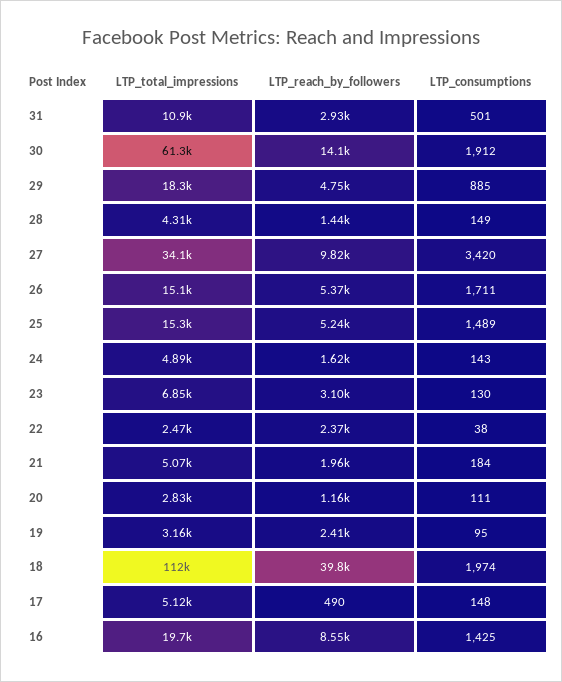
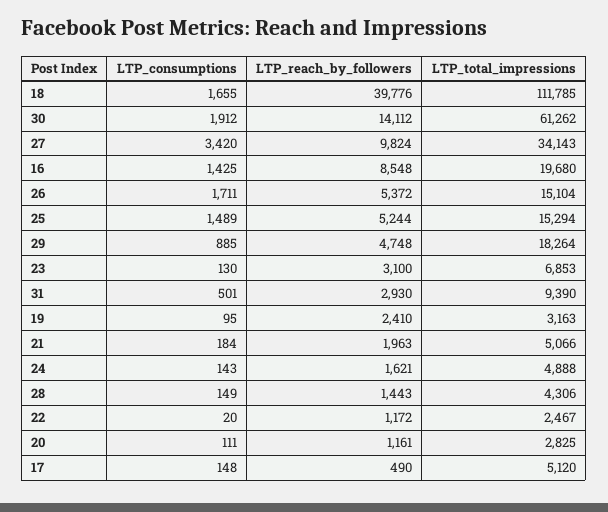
LTP_total_impressions, 31: 10900 -> 9390
LTP_reach_by_followers, 22: 2370 -> 1172
LTP_consumptions, 22: 38 -> 20
LTP_consumptions, 18: 1974 -> 1655

